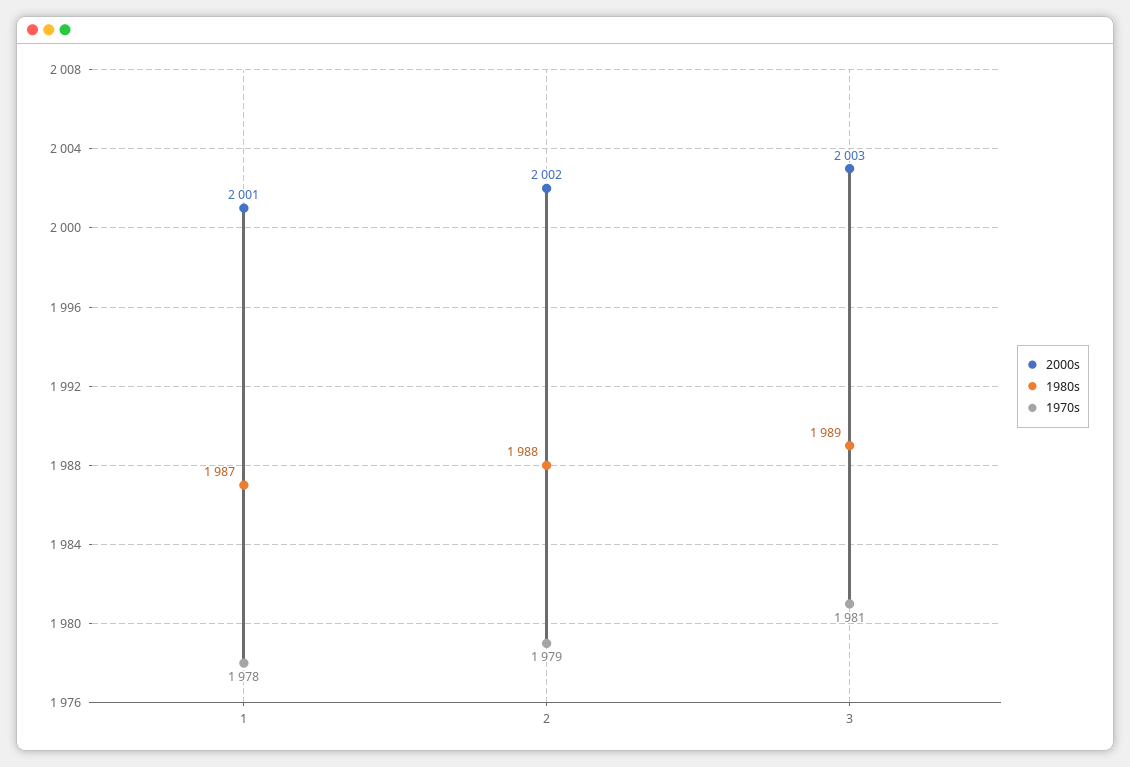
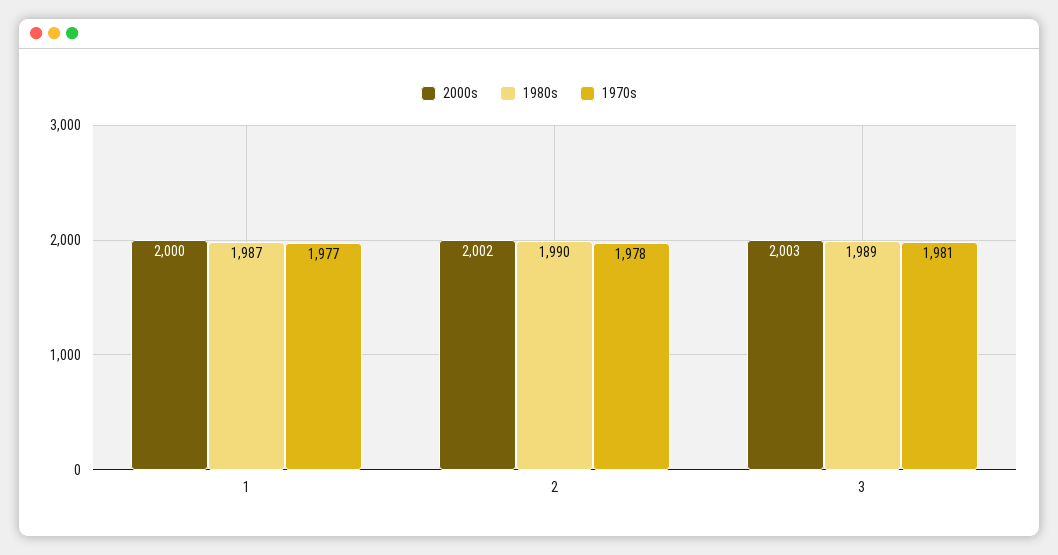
2000s, 1: 2001 -> 2000
1970s, 1: 1978 -> 1977
1980s, 2: 1988 -> 1990
1970s, 2: 1979 -> 1978

